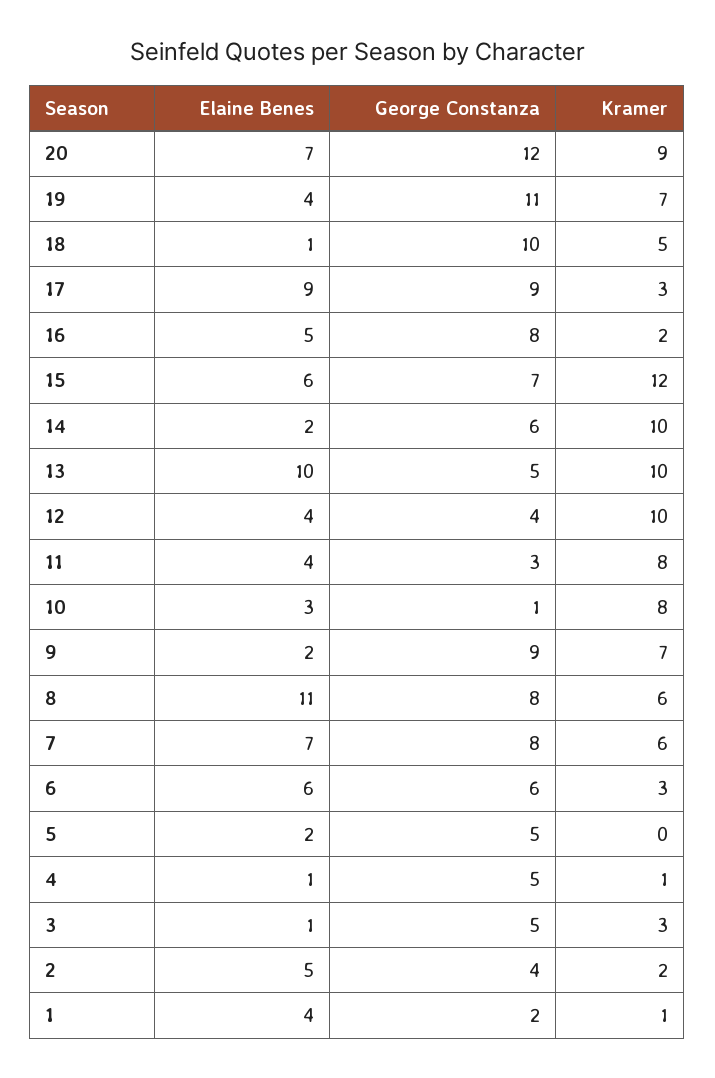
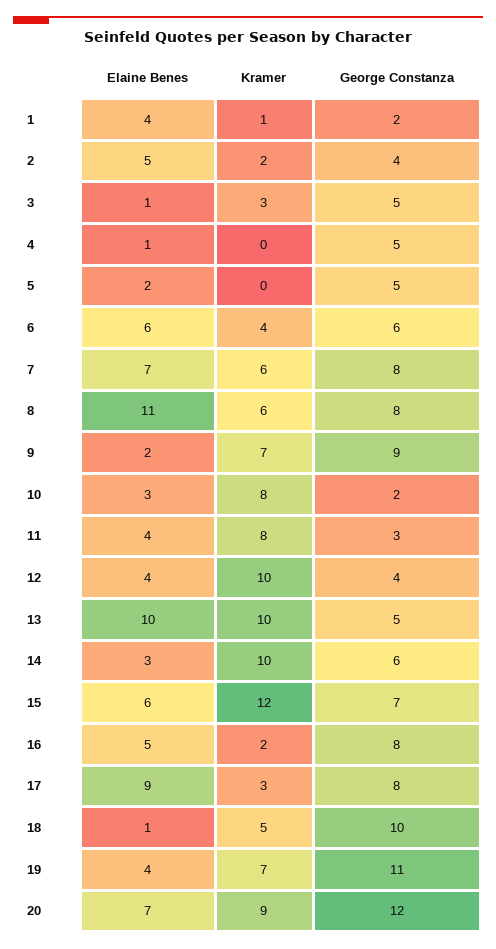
George Constanza, 17: 9 -> 8
Elaine Benes, 14: 2 -> 3
George Constanza, 10: 1 -> 2
Kramer, 6: 3 -> 4
Kramer, 4: 1 -> 0

